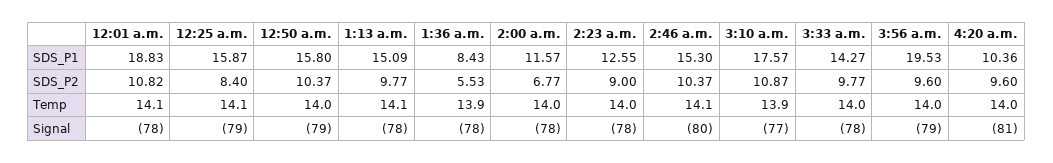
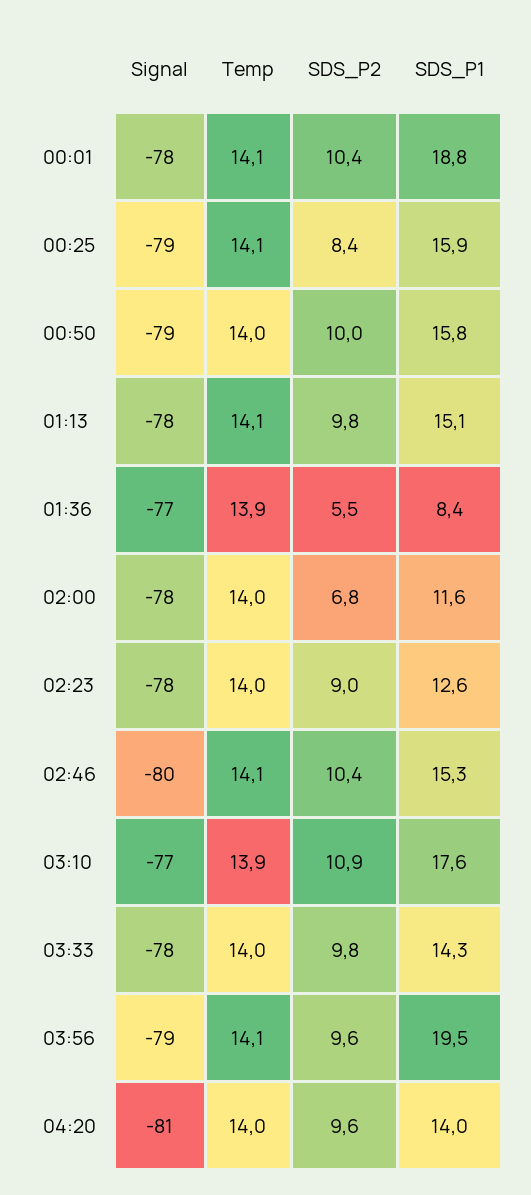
4:20 a.m., SDS_P1: 10.36 -> 14
12:01 a.m., SDS_P2: 10.82 -> 10.4
12:50 a.m., SDS_P2: 10.37 -> 10
3:56 a.m., Temp: 14 -> 14.1
1:36 a.m., Signal: -78 -> -77

